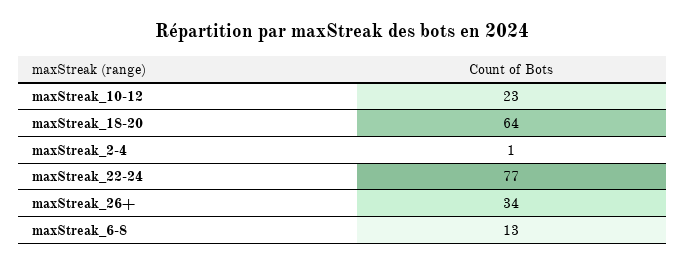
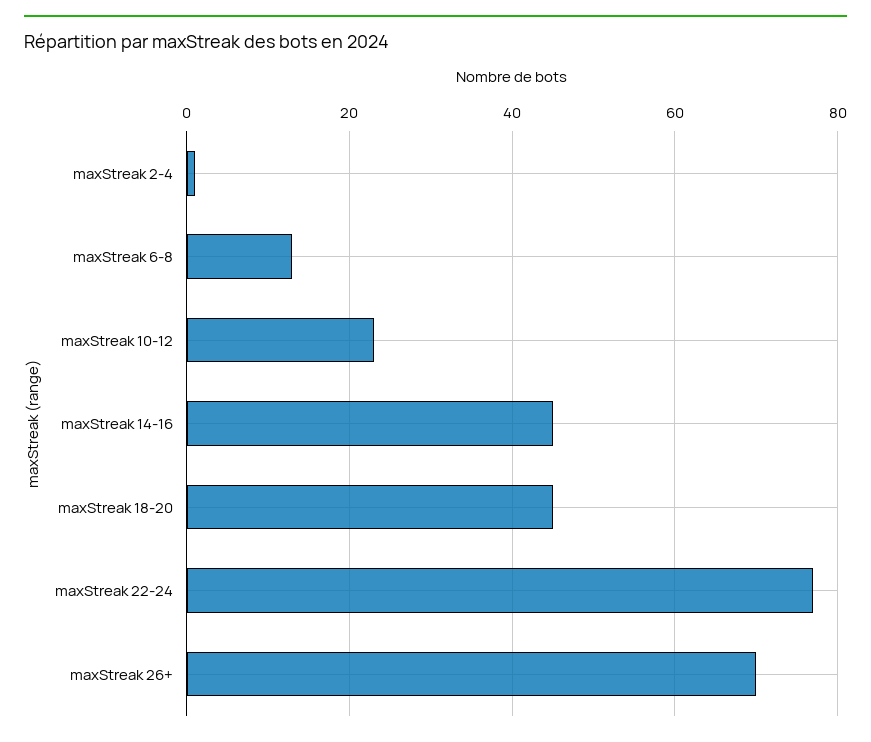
maxStreak_18-20: 64 -> 45
maxStreak_26+: 34 -> 70
maxStreak 14-16: none -> 45

